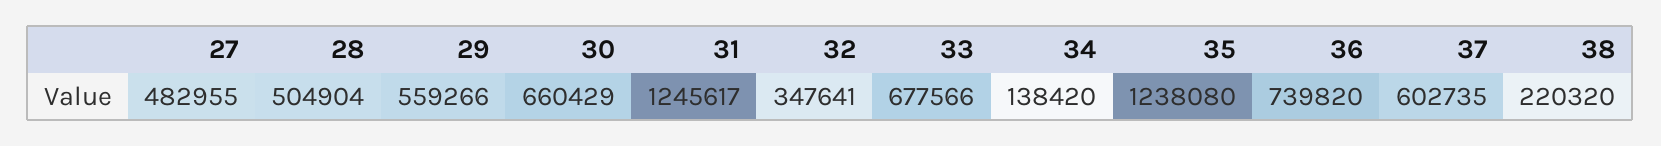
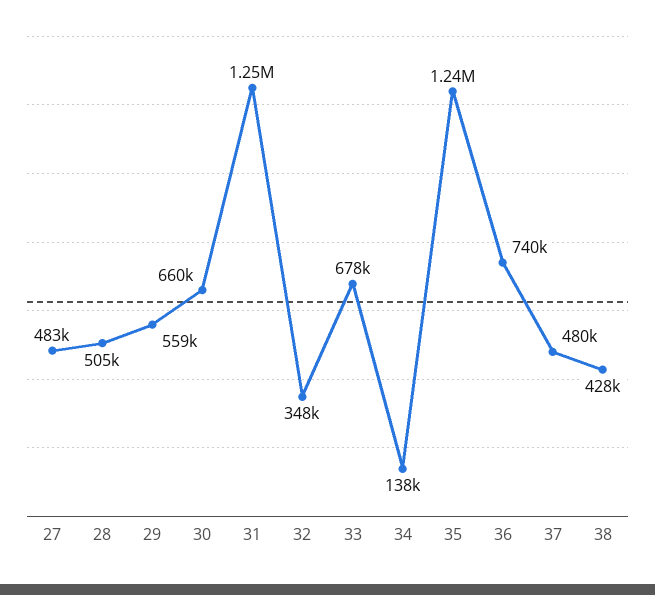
37: 602735 -> 480000
38: 220320 -> 428000

